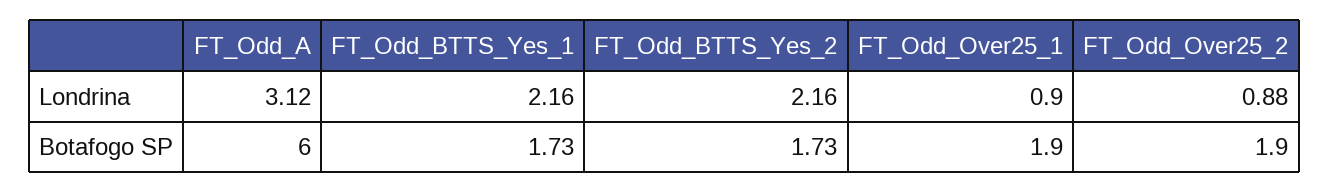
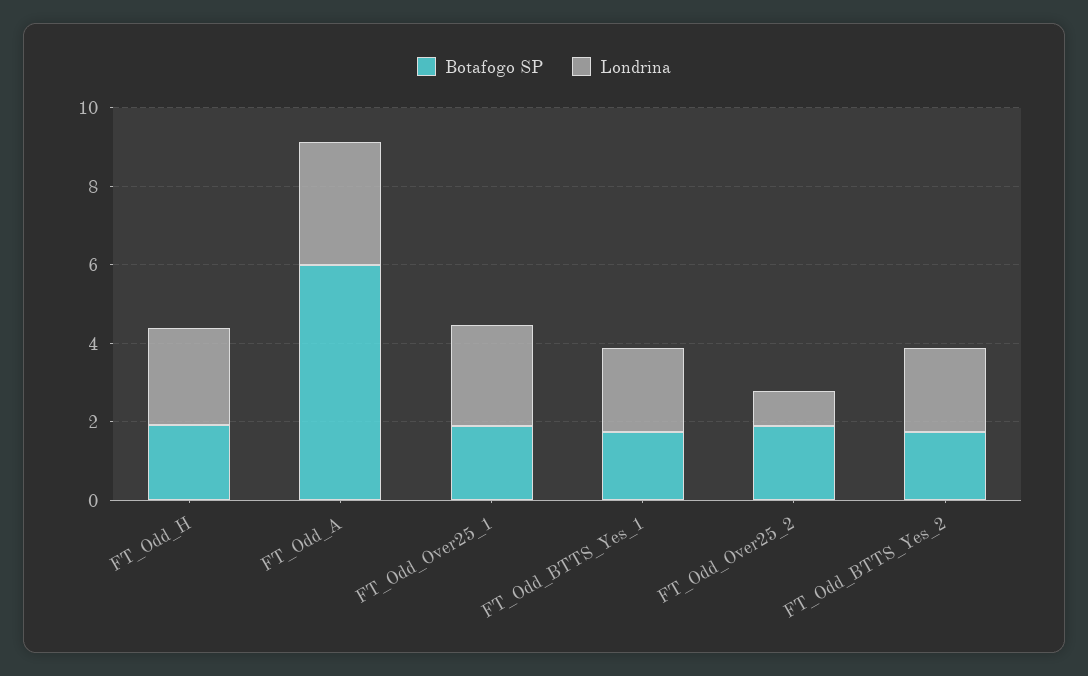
Londrina, FT_Odd_Over25_1: 0.9 -> 2.5
Botafogo SP, FT_Odd_H: none -> 2
Londrina, FT_Odd_H: none -> 2.5

